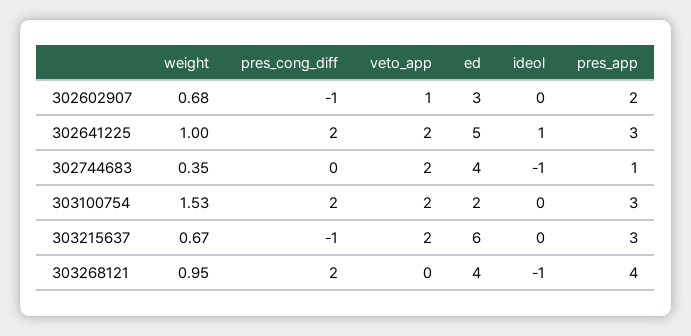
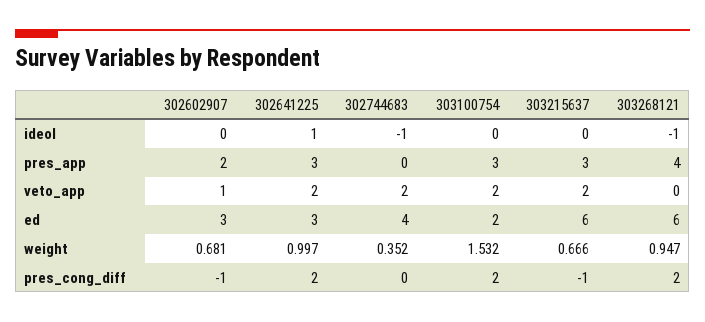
ed, 302641225: 5 -> 3
pres_app, 302744683: 1 -> 0
ed, 303268121: 4 -> 6

